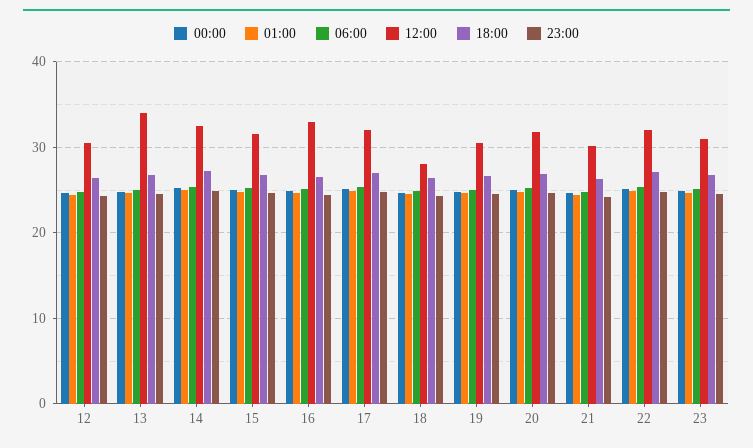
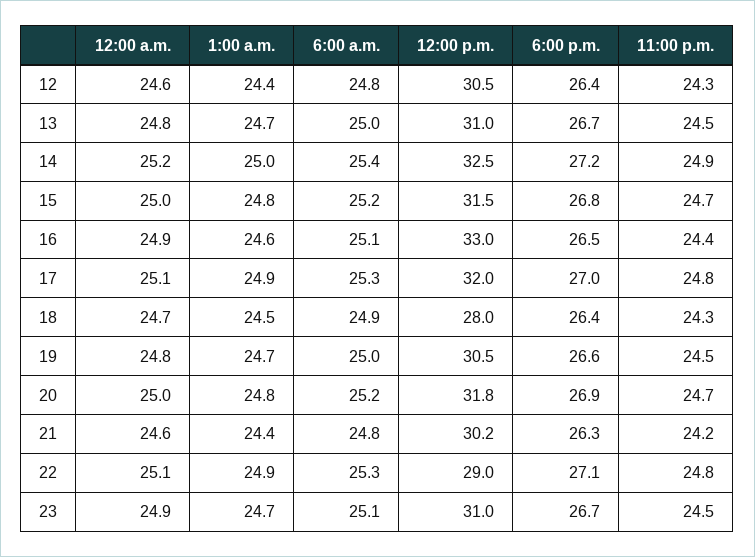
12:00, 13: 34 -> 31
12:00, 22: 32 -> 29

